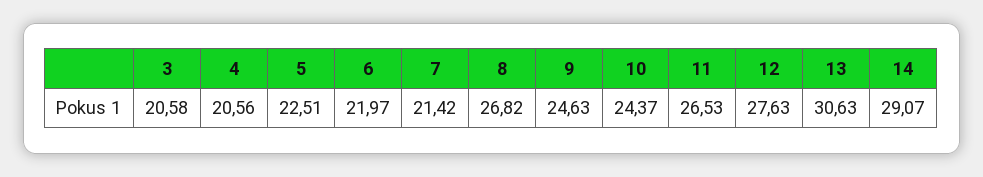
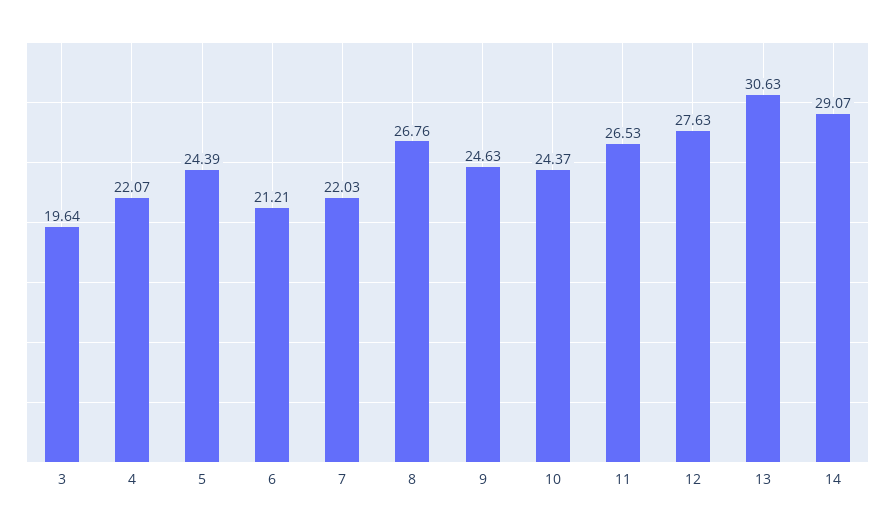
3: 20.58 -> 19.64
4: 20.56 -> 22.07
5: 22.51 -> 24.39
6: 21.97 -> 21.21
7: 21.42 -> 22.03
8: 26.82 -> 26.76

